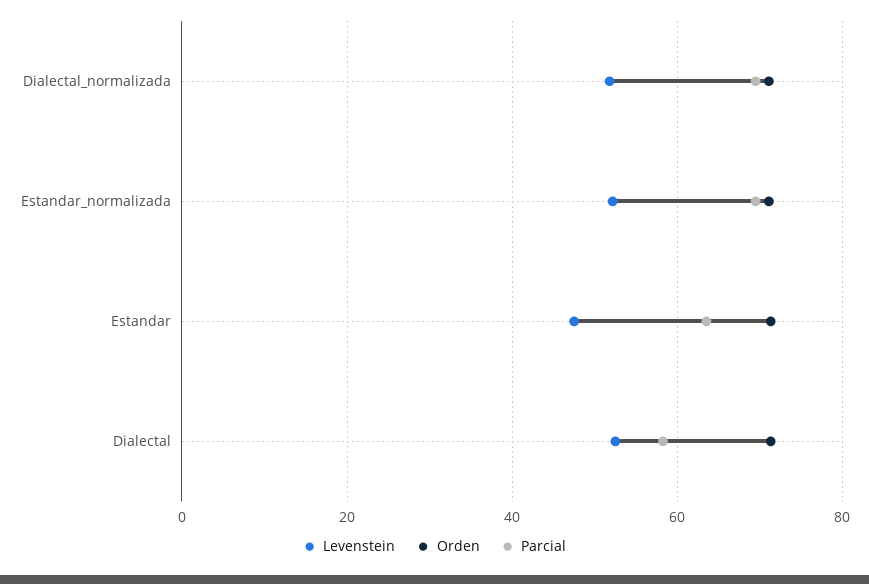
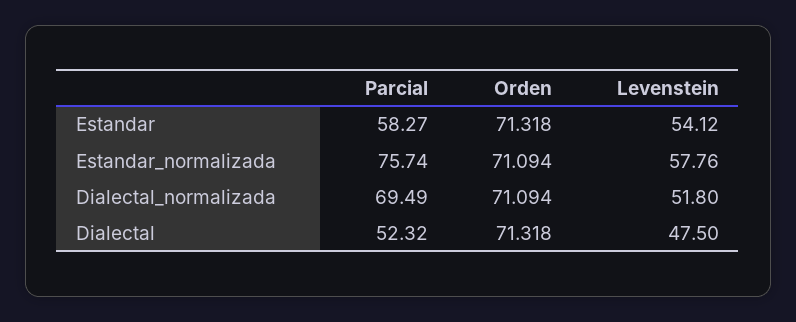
Levenstein, Estandar_normalizada: 52 -> 57.76
Parcial, Estandar_normalizada: 70 -> 75.74
Levenstein, Estandar: 48 -> 54.12
Parcial, Estandar: 64 -> 58.27
Levenstein, Dialectal: 52 -> 47.5
Parcial, Dialectal: 58 -> 52.32

